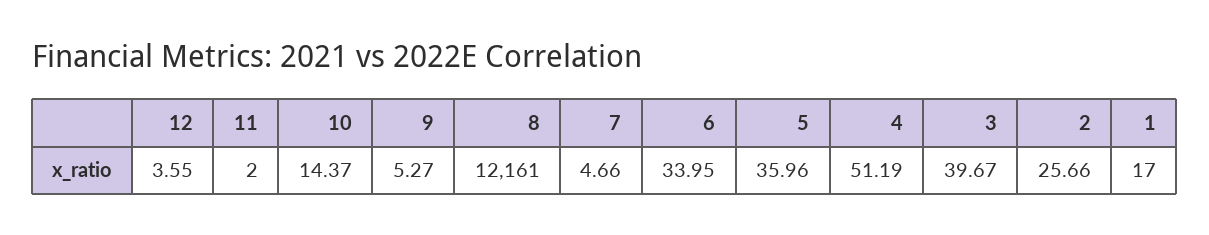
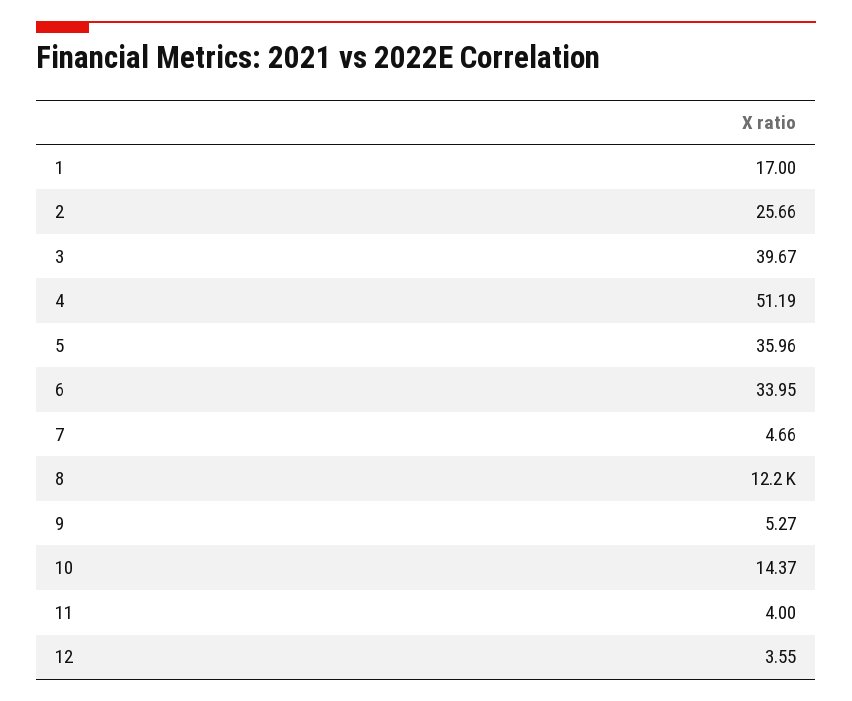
11: 2 -> 4

